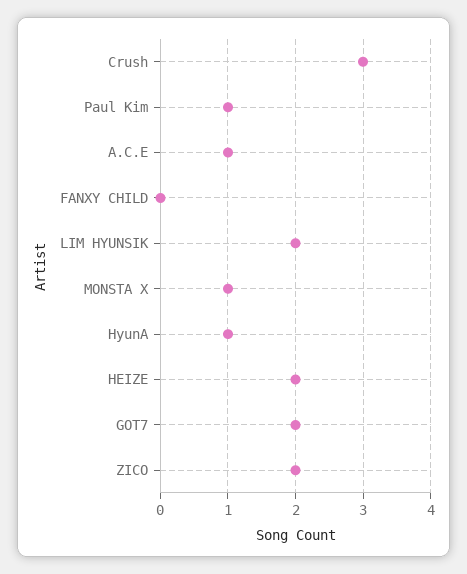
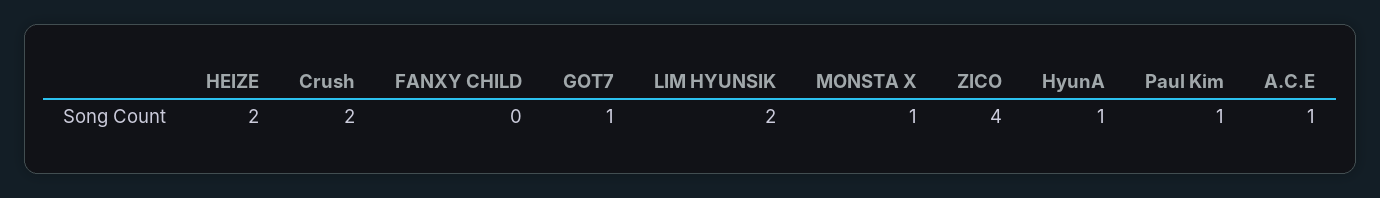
Crush: 3 -> 2
GOT7: 2 -> 1
ZICO: 2 -> 4

